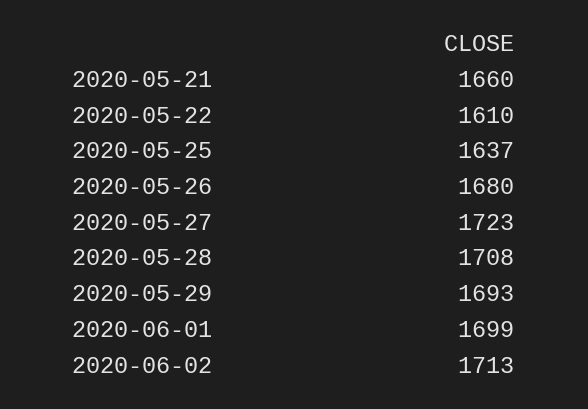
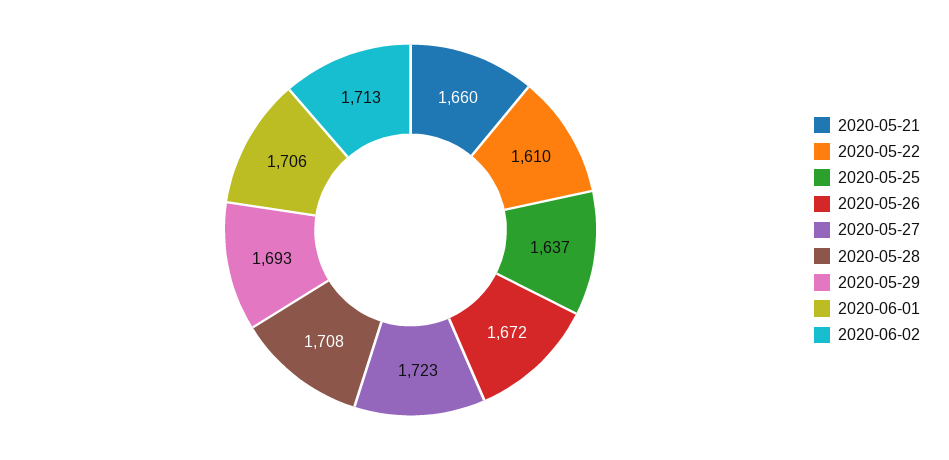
2020-05-26: 1680 -> 1672
2020-06-01: 1699 -> 1706

